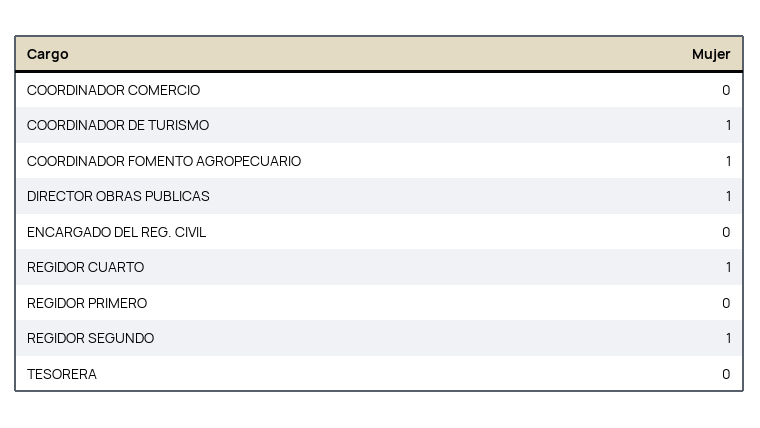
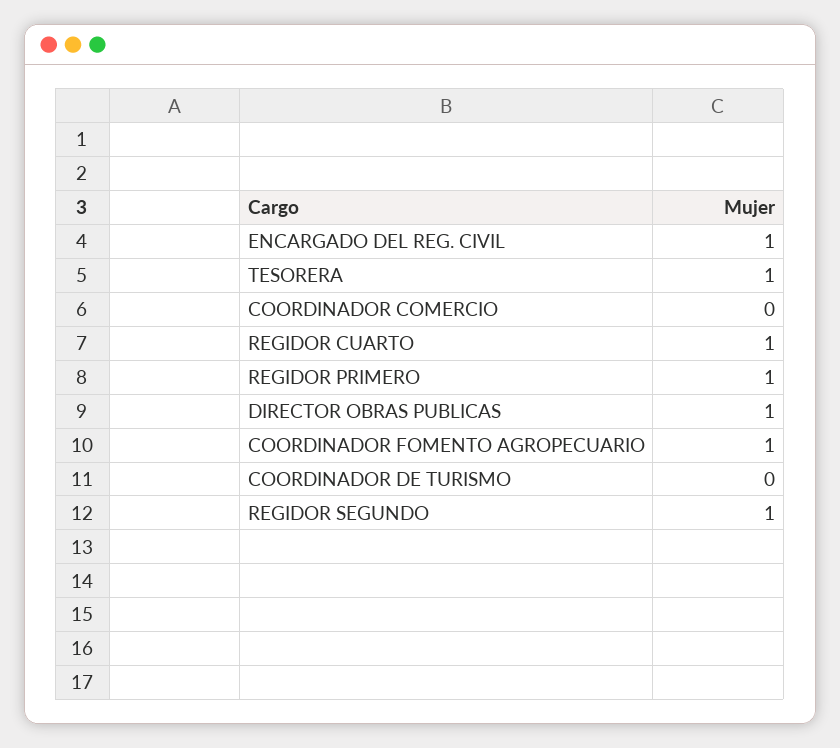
COORDINADOR DE TURISMO: 1 -> 0
ENCARGADO DEL REG. CIVIL: 0 -> 1
REGIDOR PRIMERO: 0 -> 1
TESORERA: 0 -> 1

